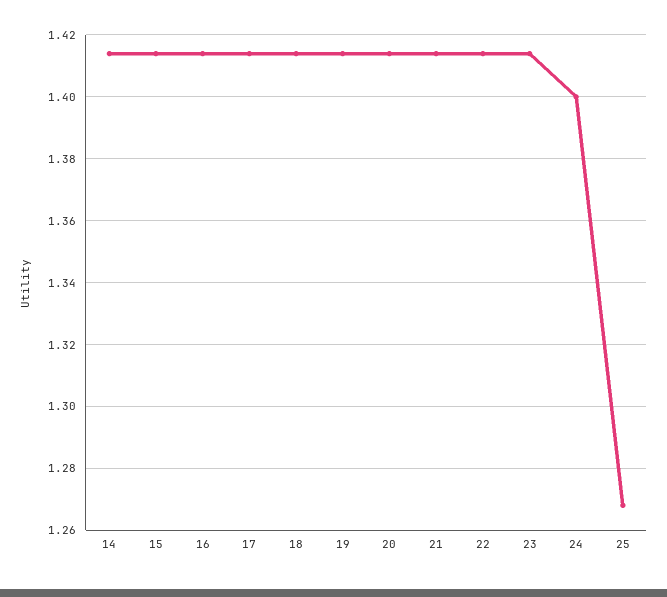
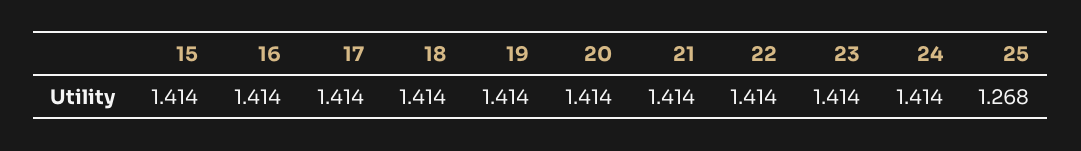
14: 1.415 -> none
24: 1.4 -> 1.414

